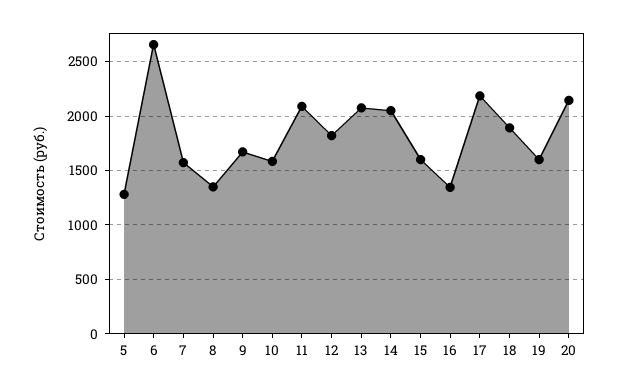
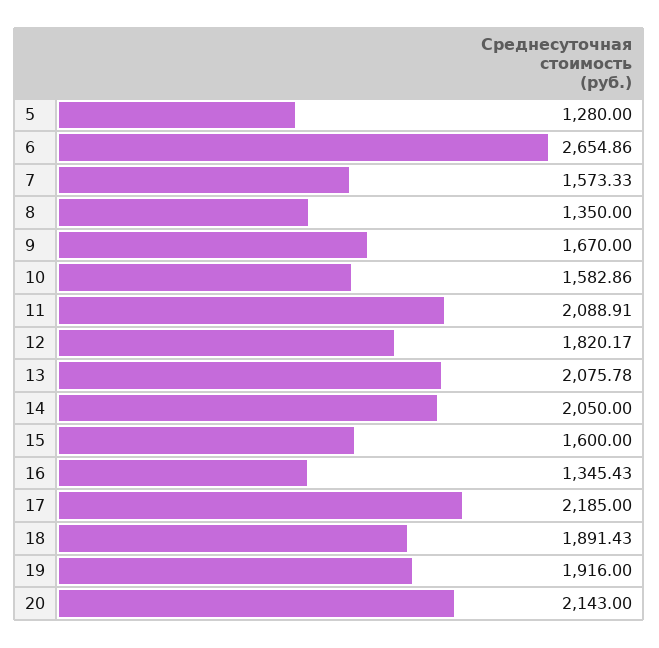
19: 1600 -> 1916

